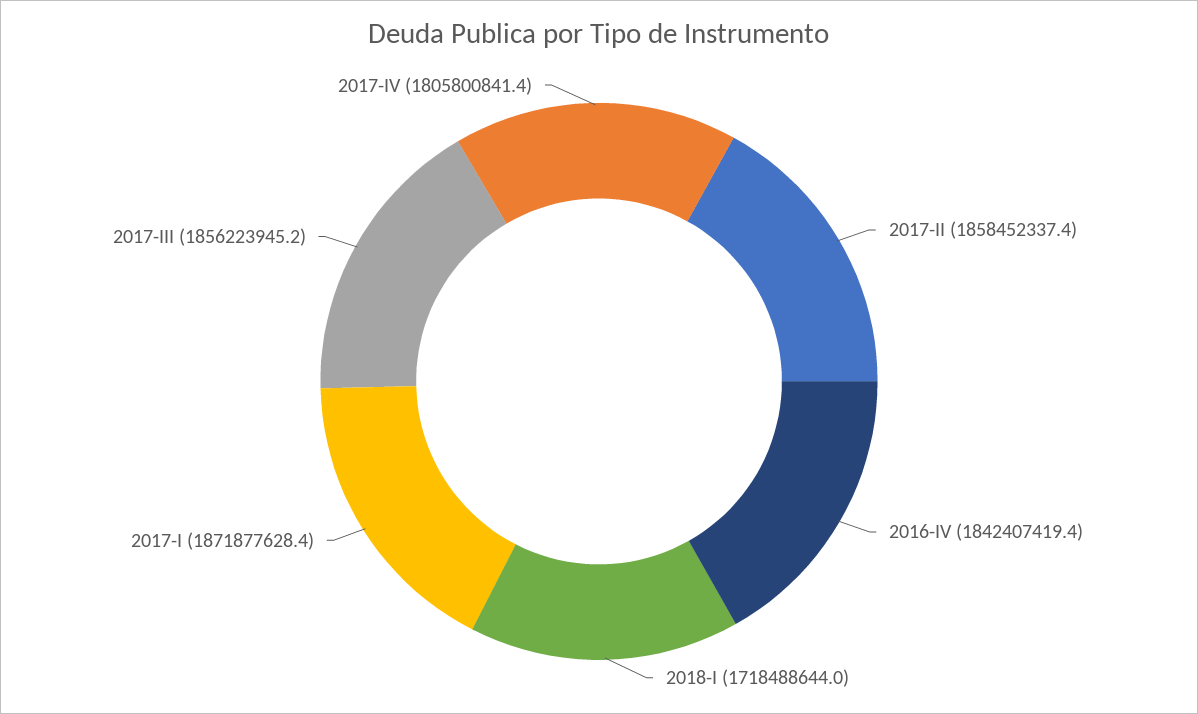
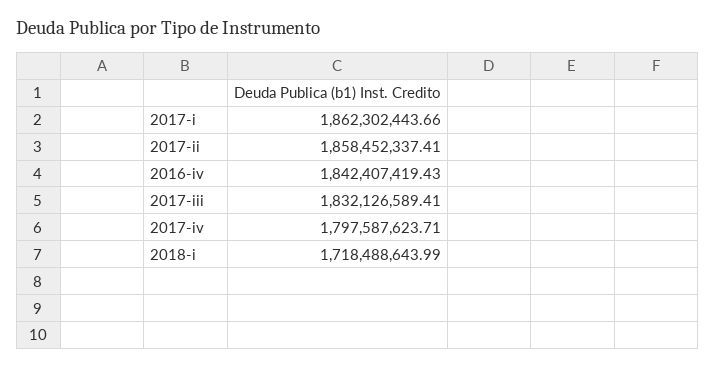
2017-I: 1871877628.4 -> 1862302443.66
2017-III: 1856223945.2 -> 1832126589.41
2017-IV: 1805800841.4 -> 1797587623.71

